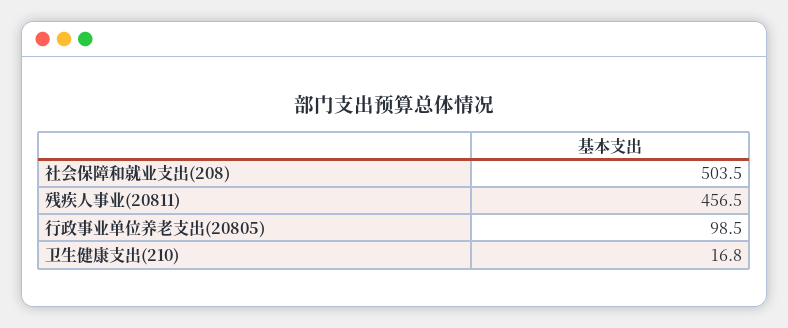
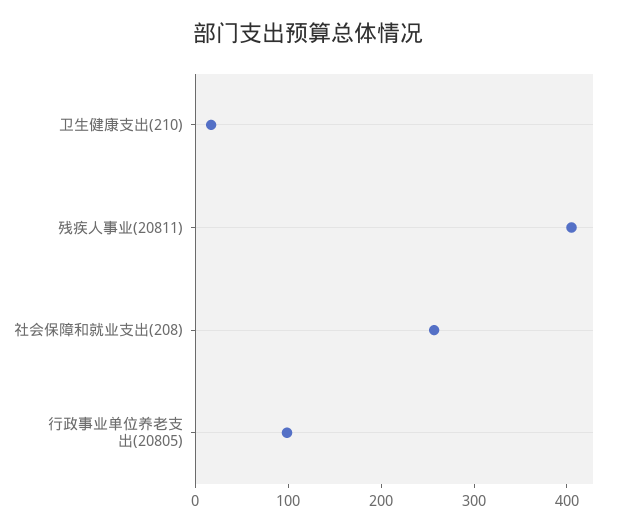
社会保障和就业支出(208): 503.5 -> 260
残疾人事业(20811): 456.5 -> 400

